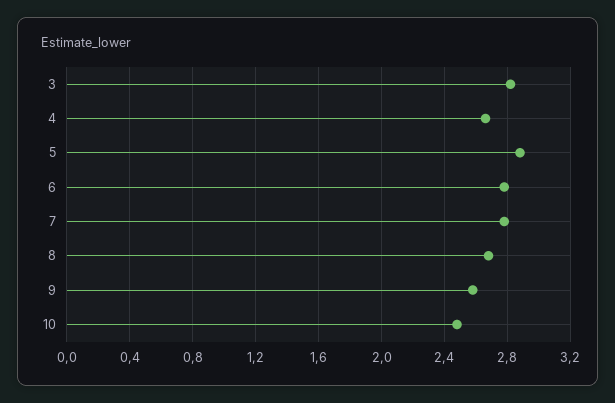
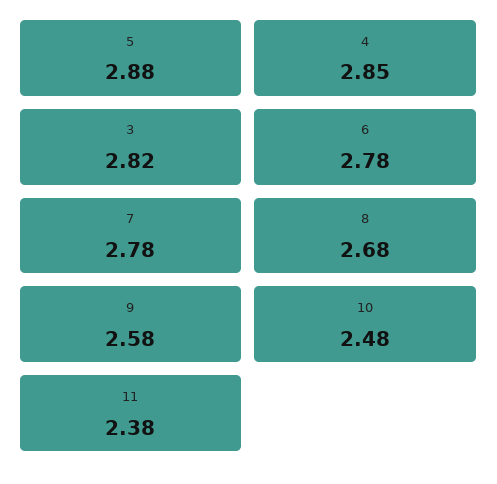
4: 2.65 -> 2.85
11: none -> 2.38

